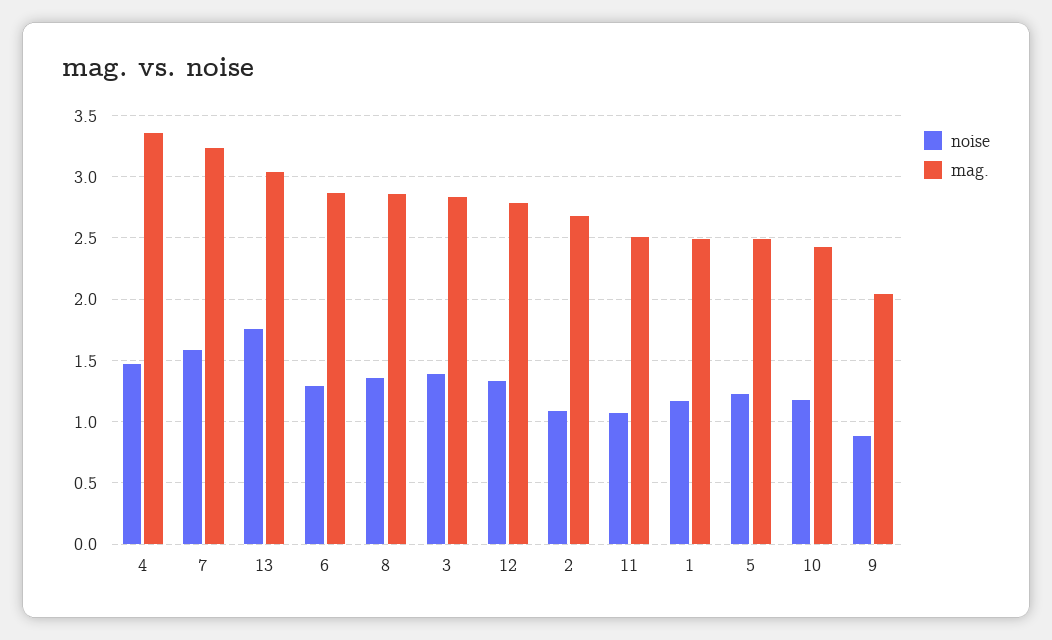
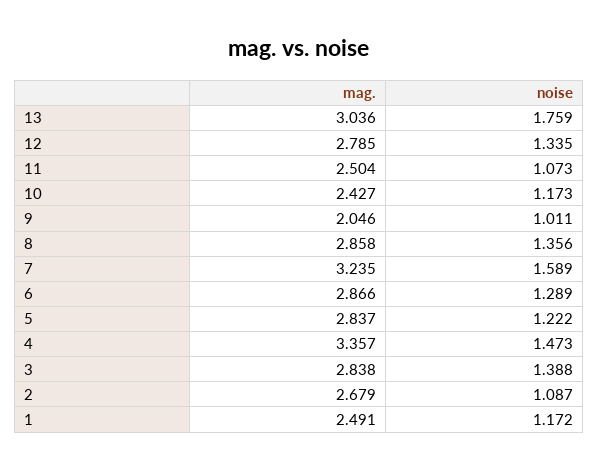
mag., 5: 2.5 -> 2.837
noise, 9: 0.9 -> 1.011

